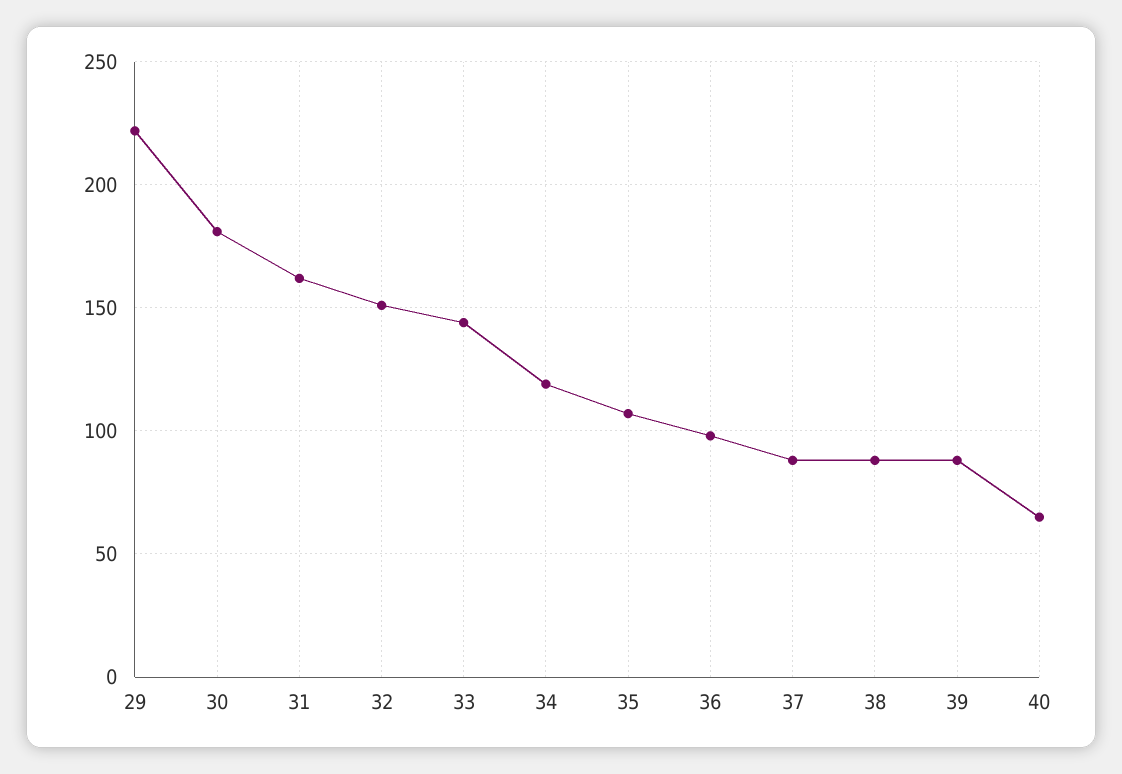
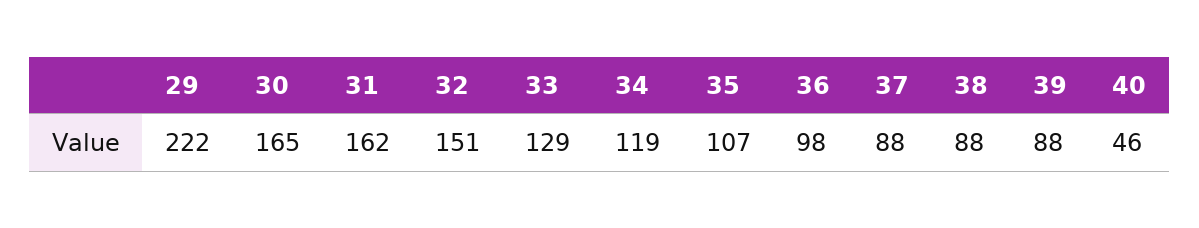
30: 180 -> 165
33: 145 -> 129
40: 65 -> 46

